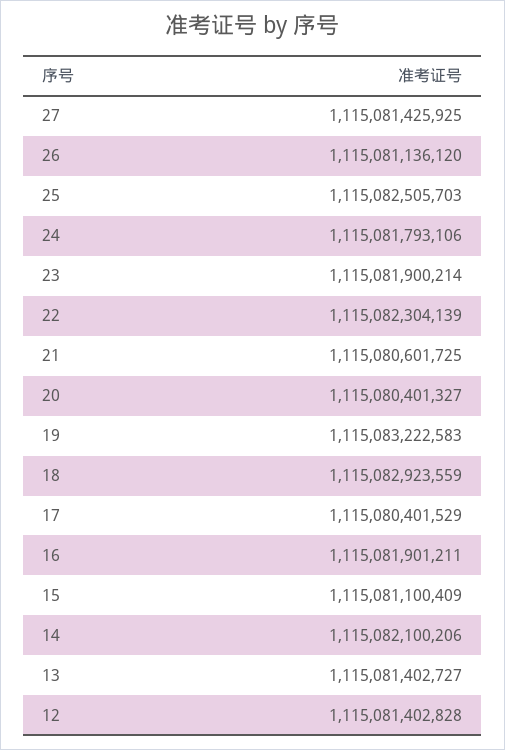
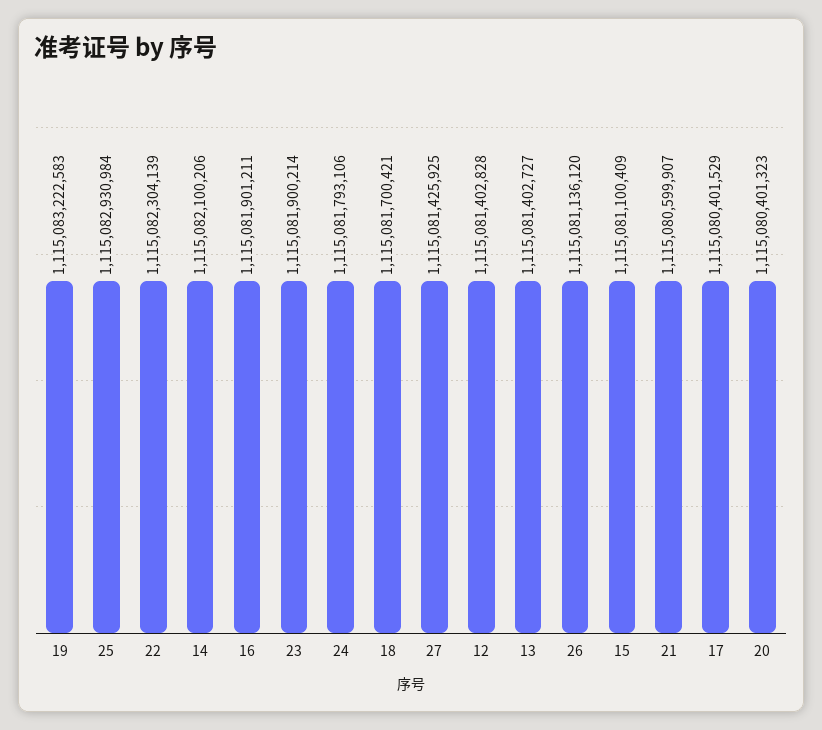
25: 1115082505703 -> 1115082930984
21: 1115080601725 -> 1115080599907
20: 1115080401327 -> 1115080401323
18: 1115082923559 -> 1115081700421

